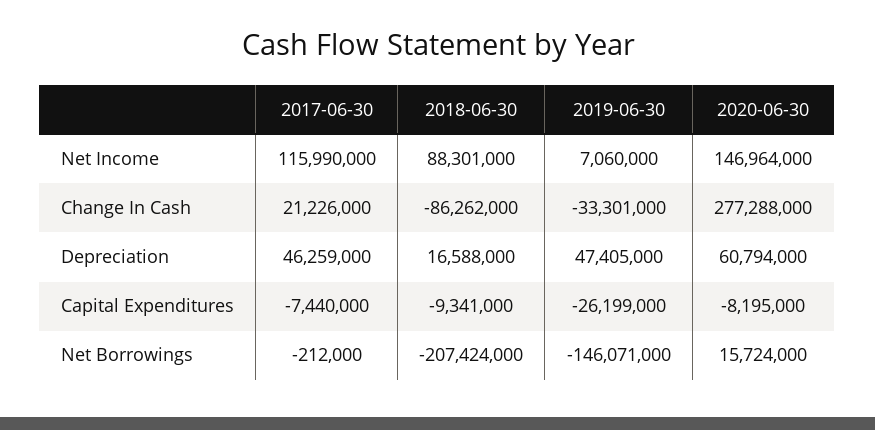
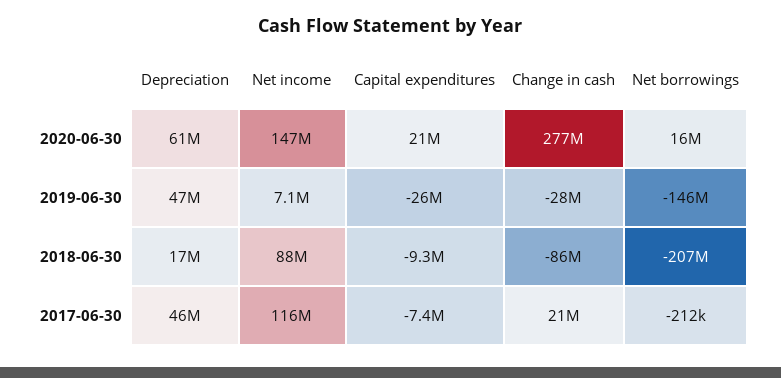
2019-06-30, Change In Cash: -33301000 -> -28000000
2020-06-30, Capital Expenditures: -8195000 -> 21000000

